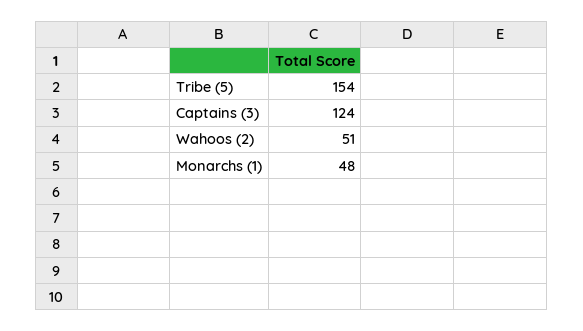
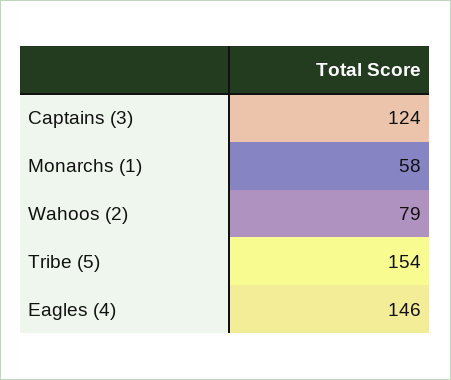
Wahoos (2): 51 -> 79
Monarchs (1): 48 -> 58
Eagles (4): none -> 146

